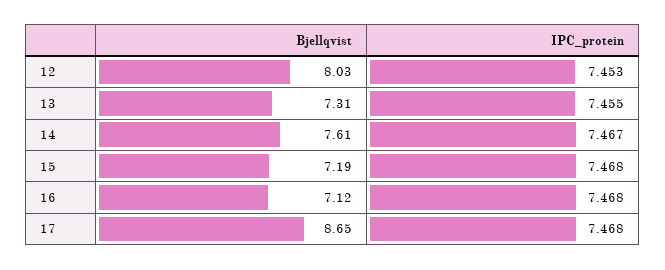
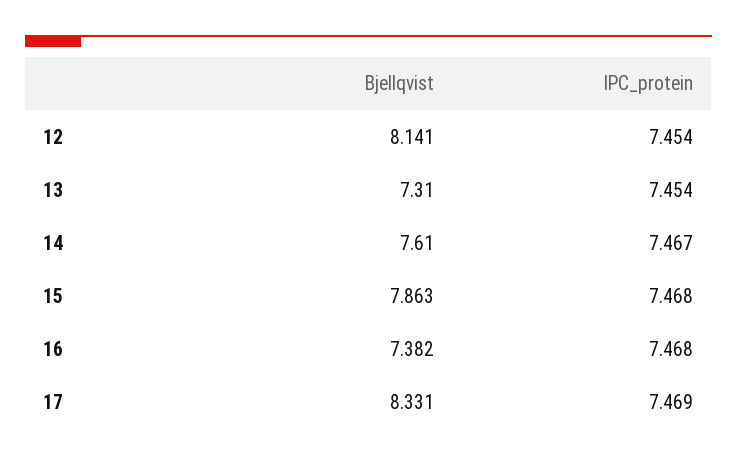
Bjellqvist, 12: 8.03 -> 8.141
IPC_protein, 12: 7.453 -> 7.454
IPC_protein, 13: 7.455 -> 7.454
Bjellqvist, 15: 7.19 -> 7.863
Bjellqvist, 16: 7.12 -> 7.382
Bjellqvist, 17: 8.65 -> 8.331
IPC_protein, 17: 7.468 -> 7.469

